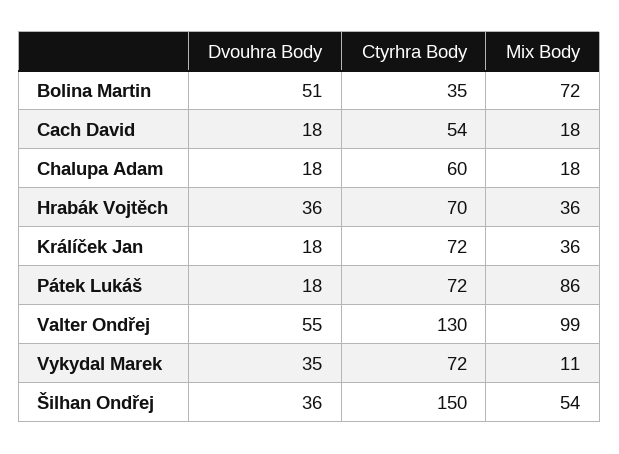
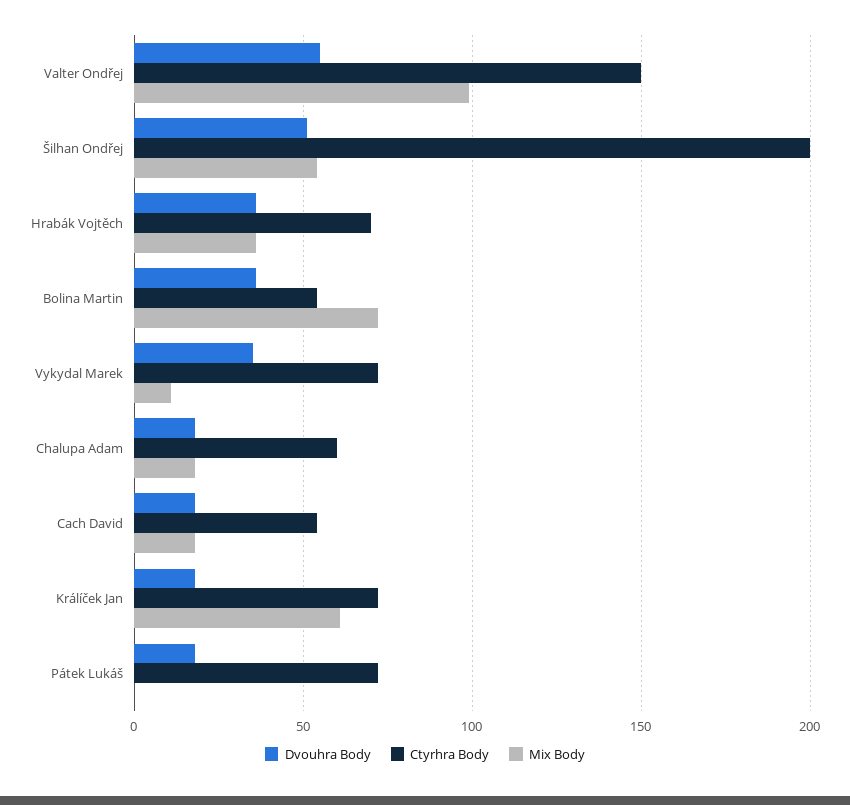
Dvouhra Body, Bolina Martin: 51 -> 35
Ctyrhra Body, Bolina Martin: 35 -> 55
Mix Body, Králíček Jan: 36 -> 60
Mix Body, Pátek Lukáš: 86 -> 0
Ctyrhra Body, Valter Ondřej: 130 -> 150
Dvouhra Body, Šilhan Ondřej: 36 -> 50
Ctyrhra Body, Šilhan Ondřej: 150 -> 200

